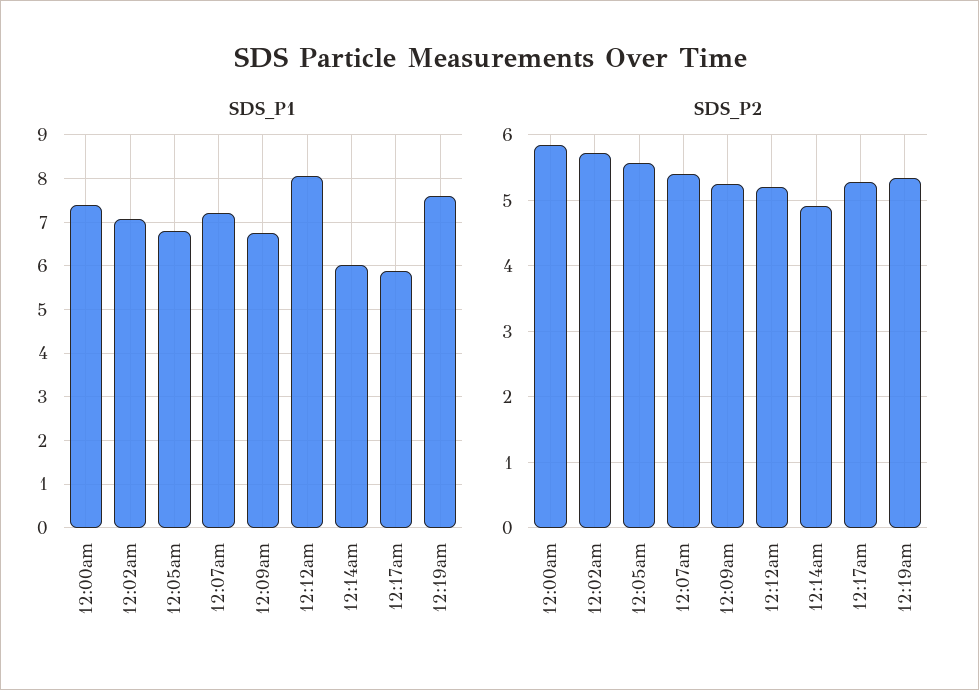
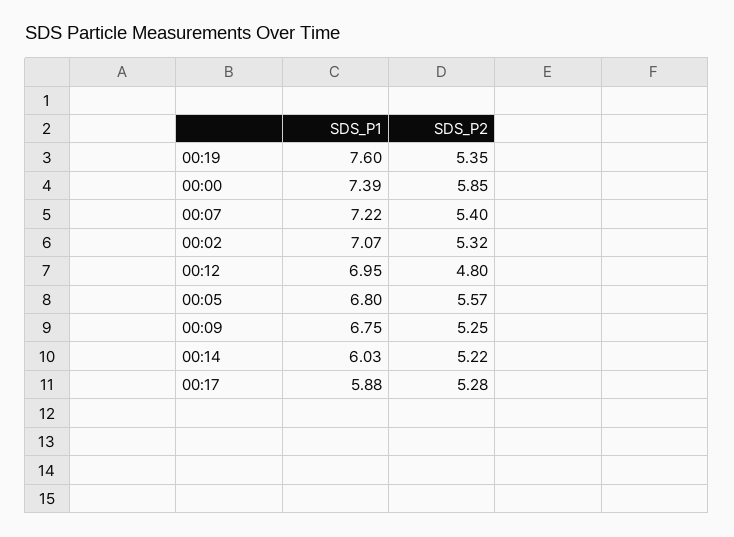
SDS_P1, 12:12am: 8 -> 6.95
SDS_P2, 12:02am: 5.7 -> 5.32
SDS_P2, 12:12am: 5.2 -> 4.8
SDS_P2, 12:14am: 4.9 -> 5.22

